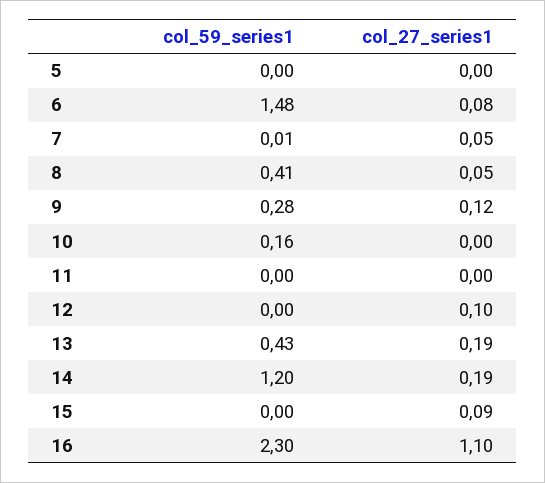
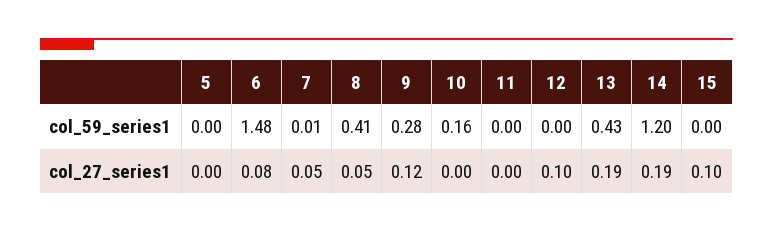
col_27_series1, 15: 0.09 -> 0.1
col_59_series1, 16: 2.3 -> none
col_27_series1, 16: 1.1 -> none

